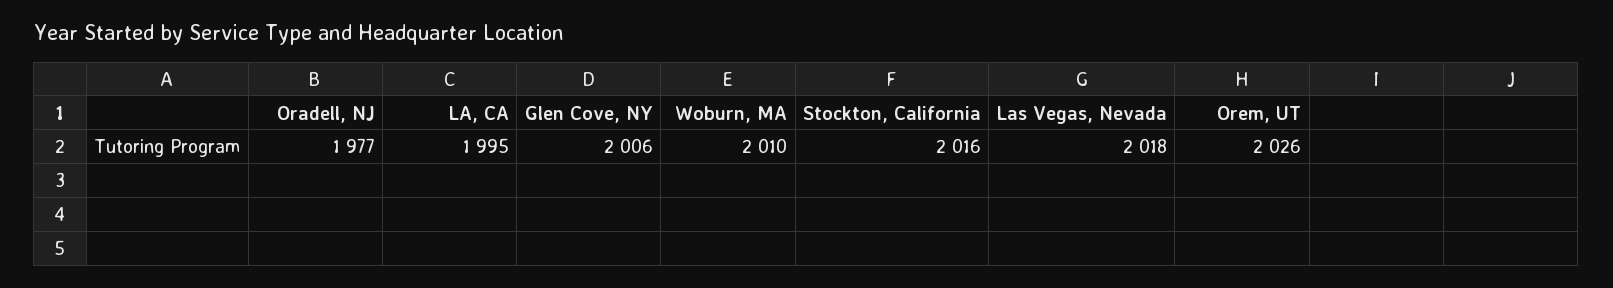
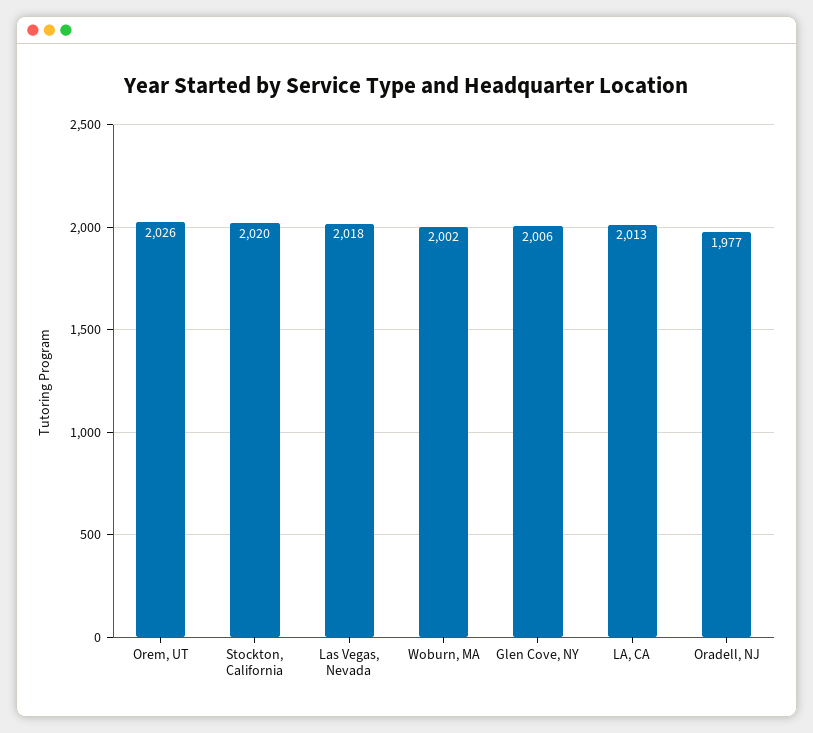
LA, CA: 1995 -> 2013
Woburn, MA: 2010 -> 2002
Stockton, California: 2016 -> 2020

